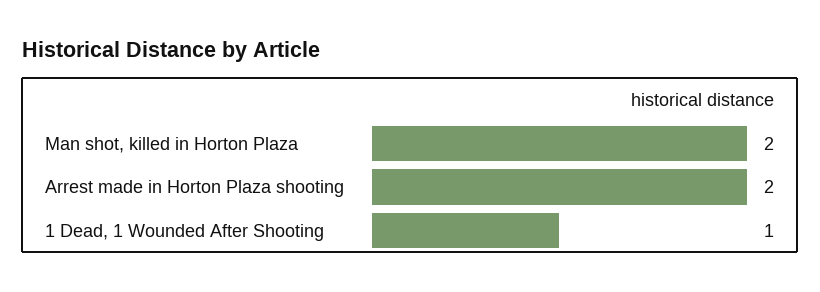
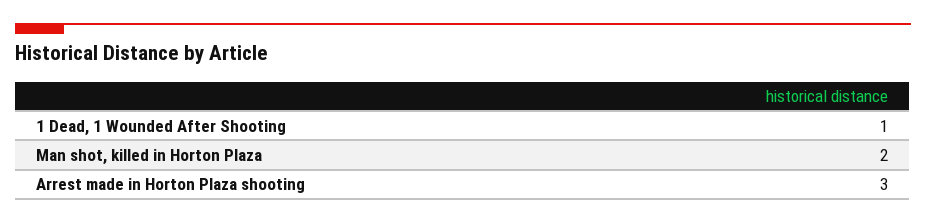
Arrest made in Horton Plaza shooting: 2 -> 3

